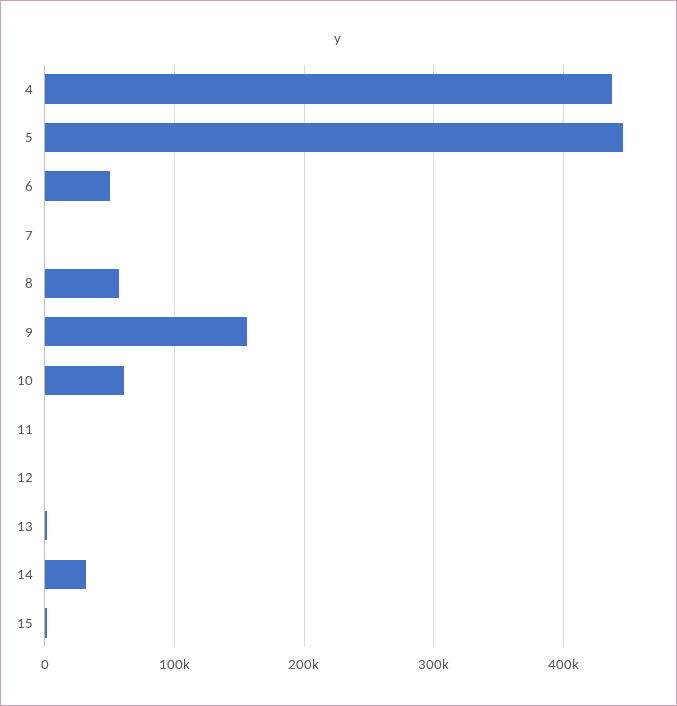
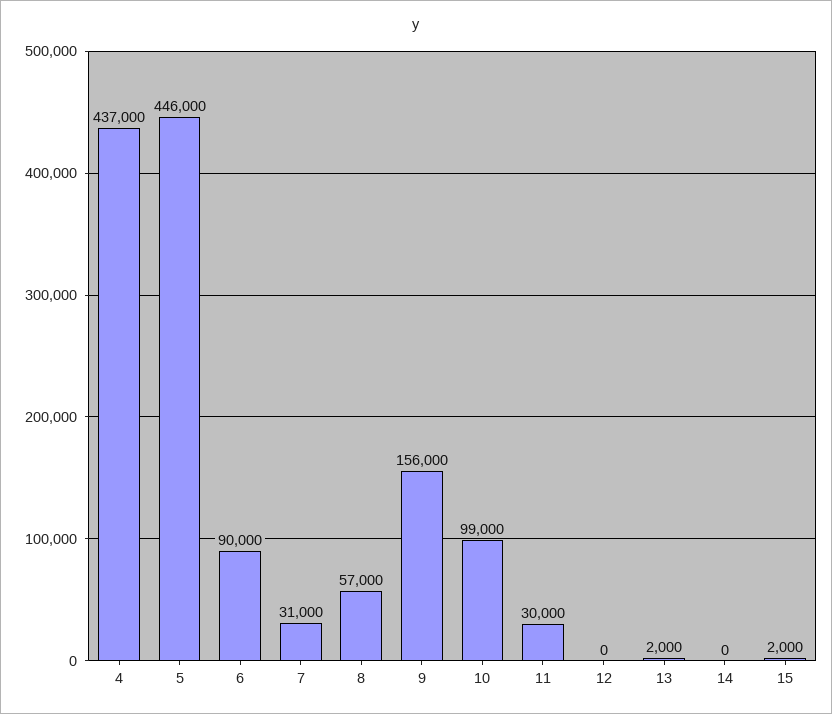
6: 50000 -> 90000
7: 0 -> 31000
10: 60000 -> 99000
11: 0 -> 30000
14: 30000 -> 0

